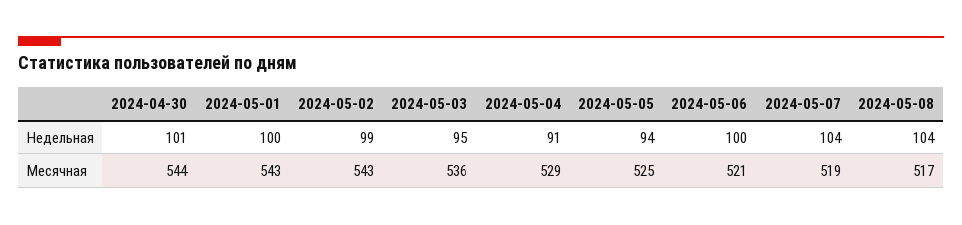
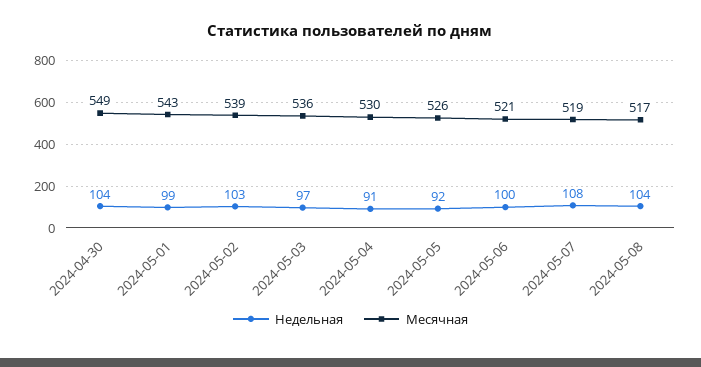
Недельная, 2024-04-30: 101 -> 104
Недельная, 2024-05-01: 100 -> 99
Недельная, 2024-05-02: 99 -> 103
Недельная, 2024-05-03: 95 -> 97
Недельная, 2024-05-05: 94 -> 92
Недельная, 2024-05-07: 104 -> 108
Месячная, 2024-04-30: 544 -> 549
Месячная, 2024-05-02: 543 -> 539
Месячная, 2024-05-04: 529 -> 530
Месячная, 2024-05-05: 525 -> 526

